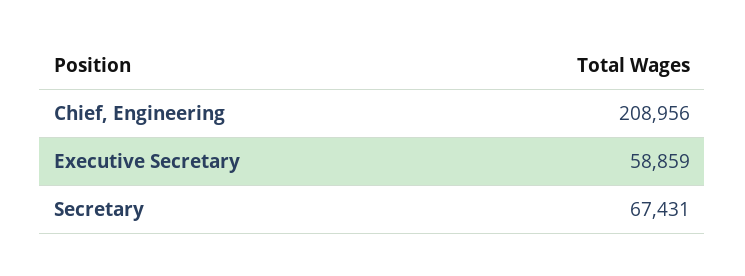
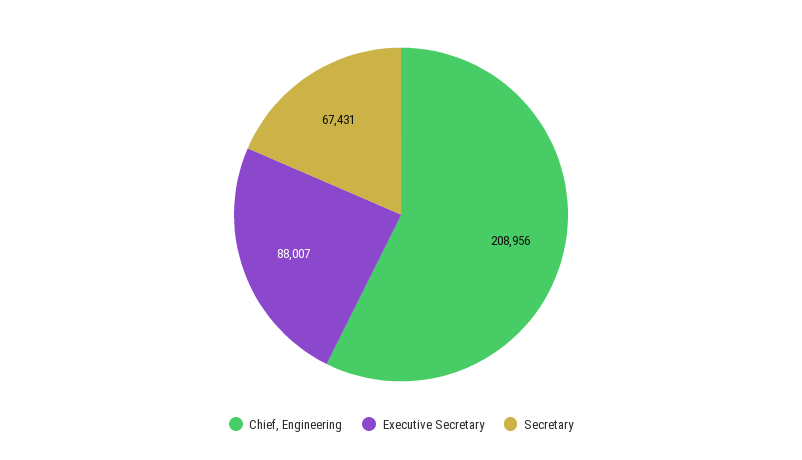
Executive Secretary: 58859 -> 88007

